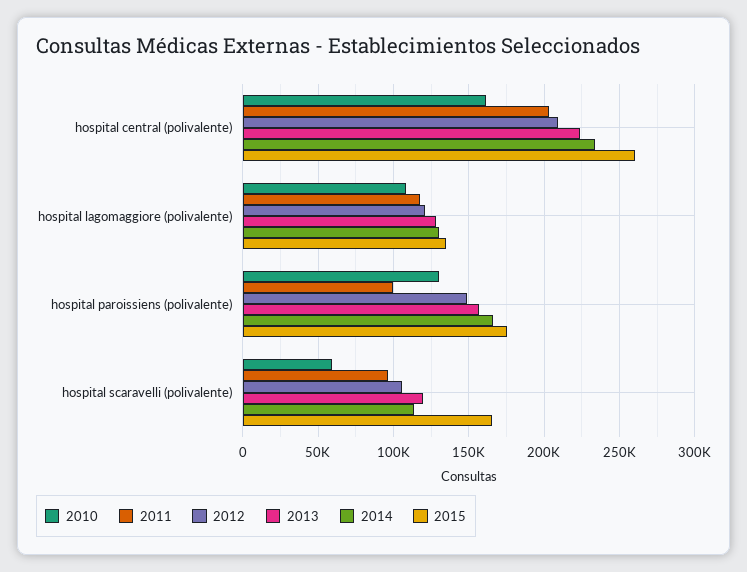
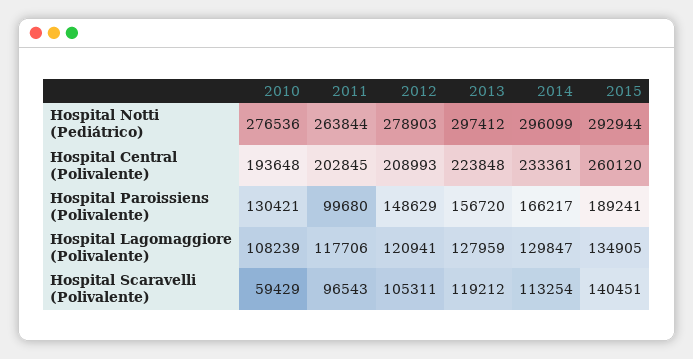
2010, hospital central (polivalente): 160000 -> 193648
2015, hospital paroissiens (polivalente): 175000 -> 189241
2015, hospital scaravelli (polivalente): 165000 -> 140451
2010, Hospital Notti (Pediátrico): none -> 276536
2011, Hospital Notti (Pediátrico): none -> 263844
2012, Hospital Notti (Pediátrico): none -> 278903
2013, Hospital Notti (Pediátrico): none -> 297412
2014, Hospital Notti (Pediátrico): none -> 296099
2015, Hospital Notti (Pediátrico): none -> 292944

